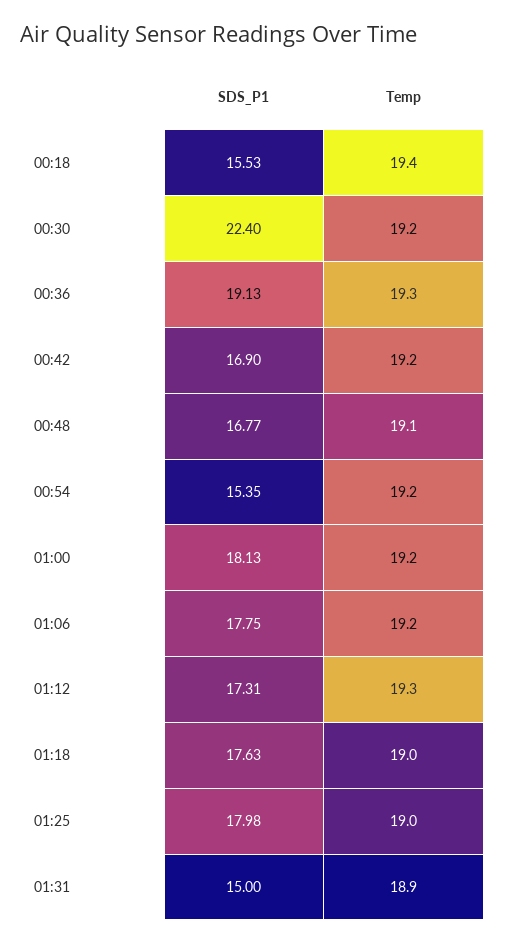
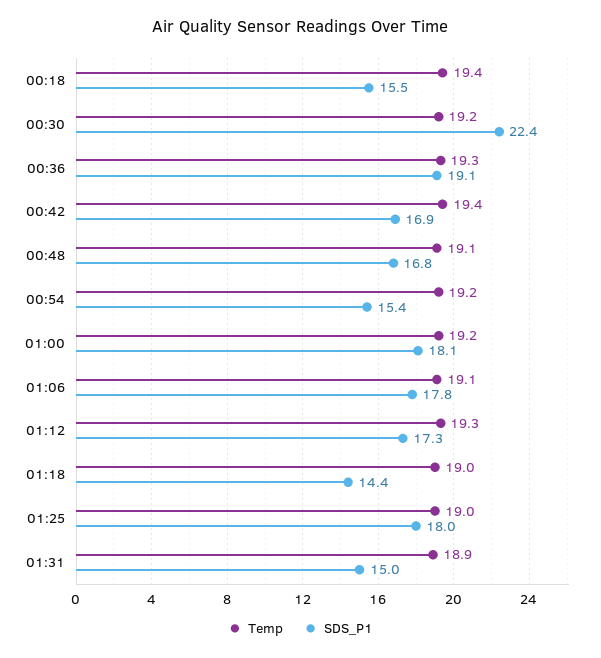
Temp, 00:42: 19.2 -> 19.4
Temp, 01:06: 19.2 -> 19.1
SDS_P1, 01:18: 17.63 -> 14.4

